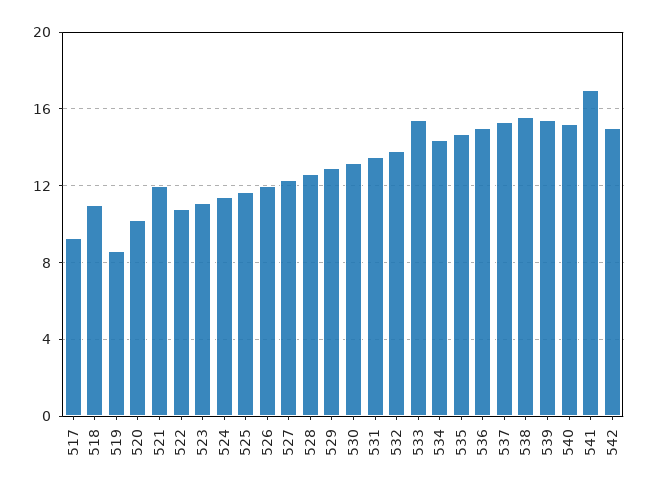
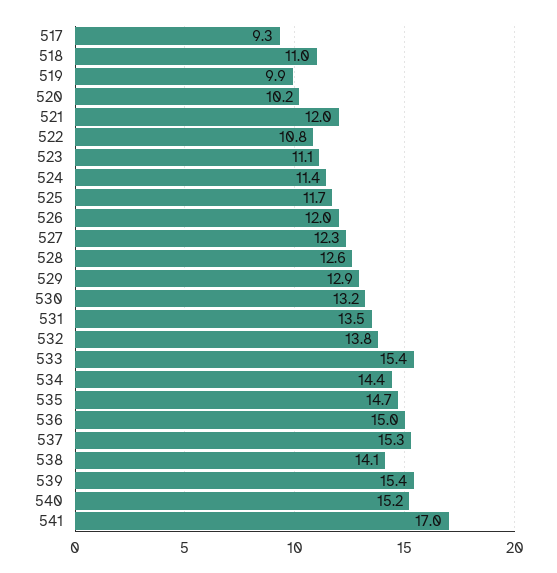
519: 8.5 -> 9.9
538: 15.5 -> 14.1
542: 15 -> none

